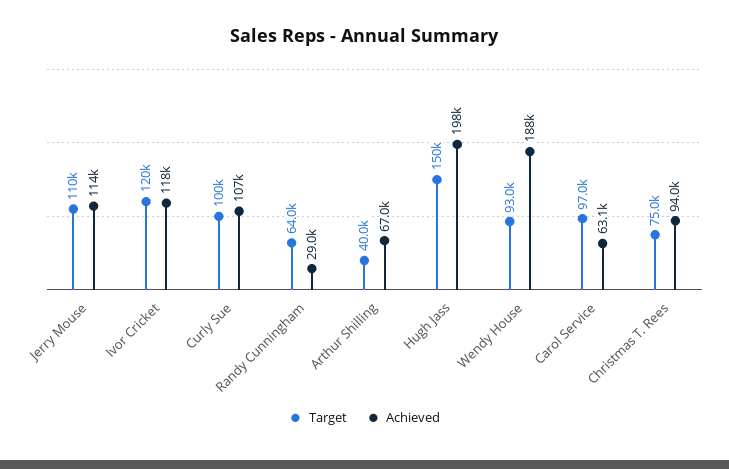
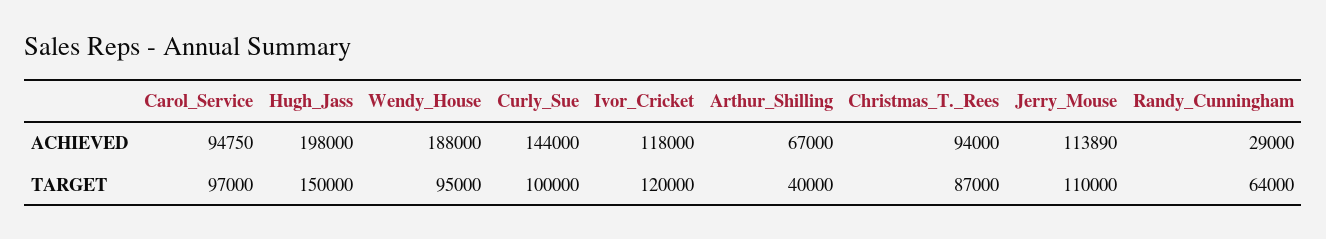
Achieved, Curly Sue: 107000 -> 144000
Target, Wendy House: 93000 -> 95000
Achieved, Carol Service: 63100 -> 94750
Target, Christmas T. Rees: 75000 -> 87000

